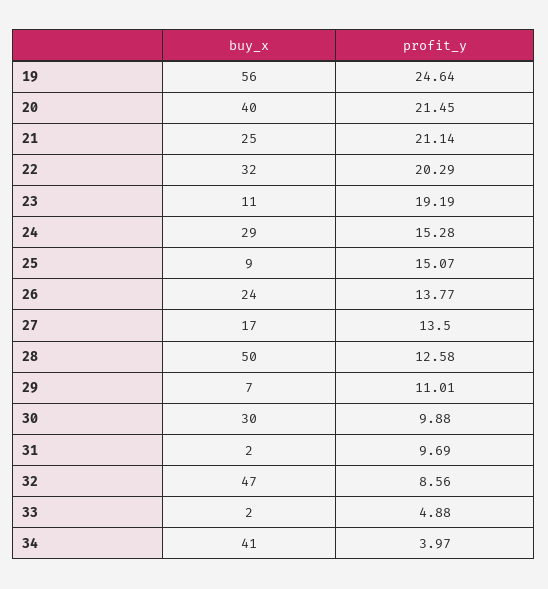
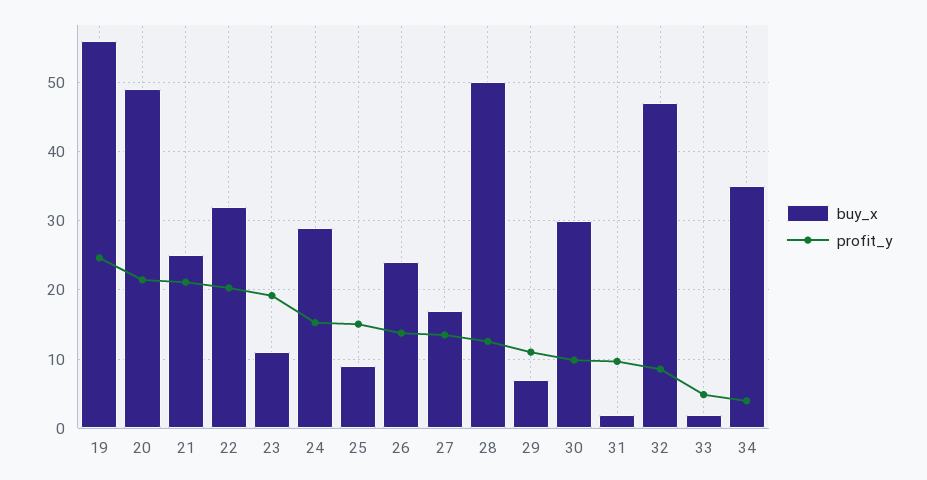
buy_x, 20: 40 -> 49
buy_x, 34: 41 -> 35

